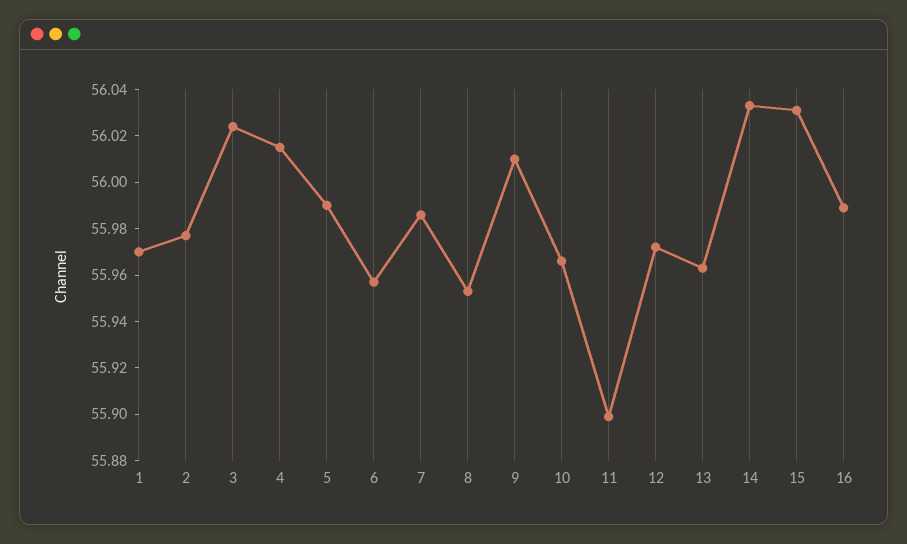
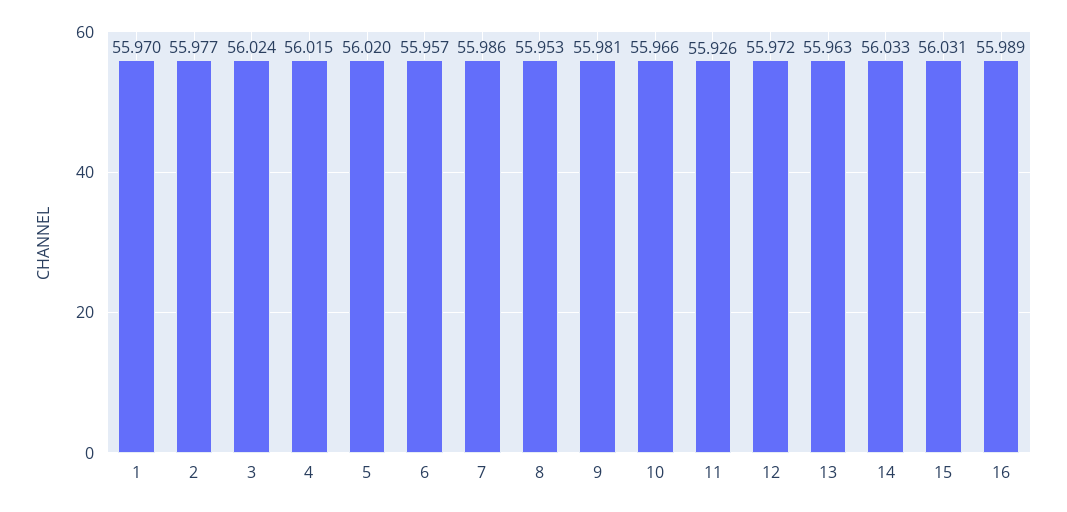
5: 55.99 -> 56.02
9: 56.01 -> 55.981
11: 55.9 -> 55.926

